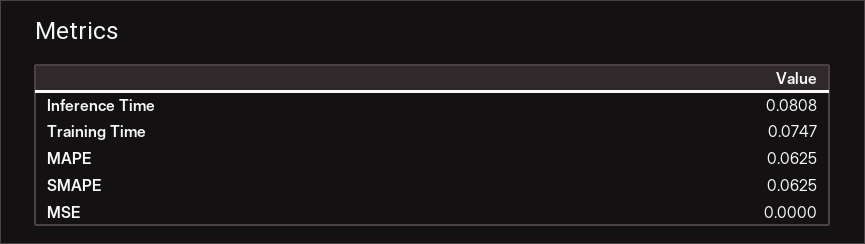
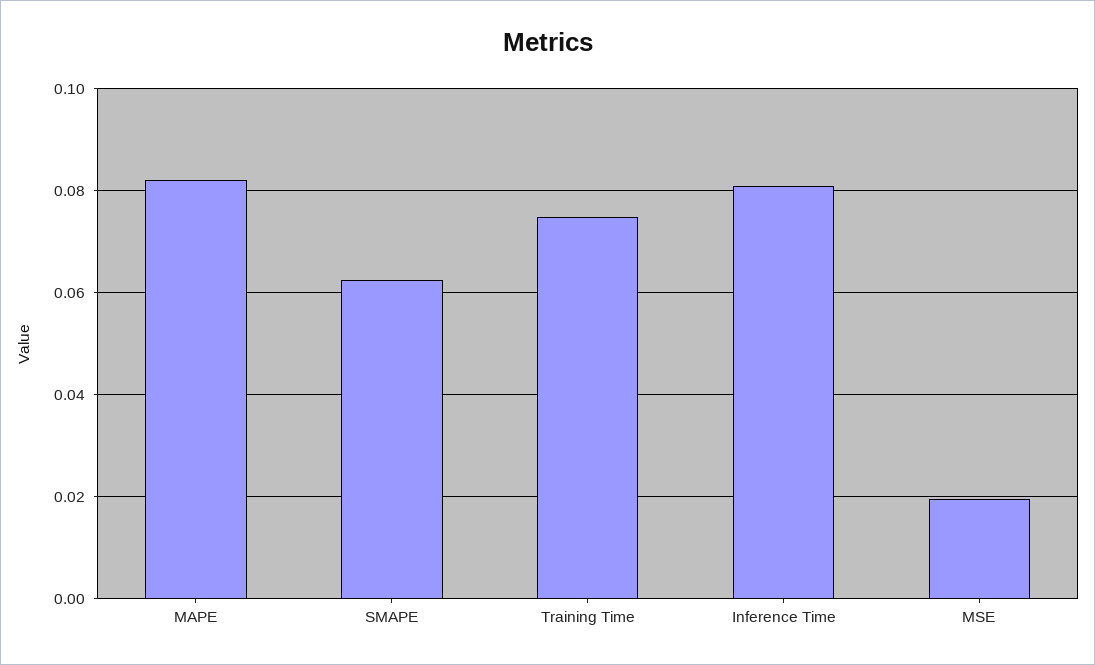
MAPE: 0.0625 -> 0.082
MSE: 0 -> 0.02

